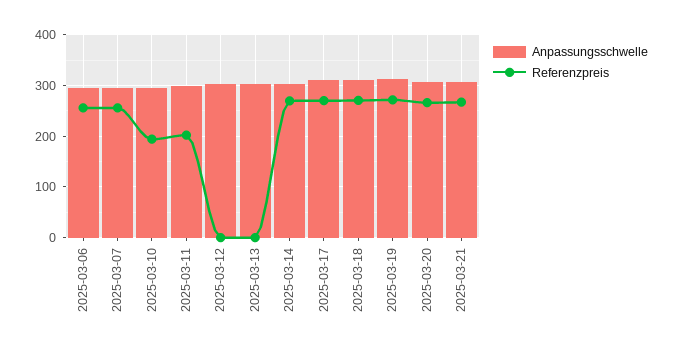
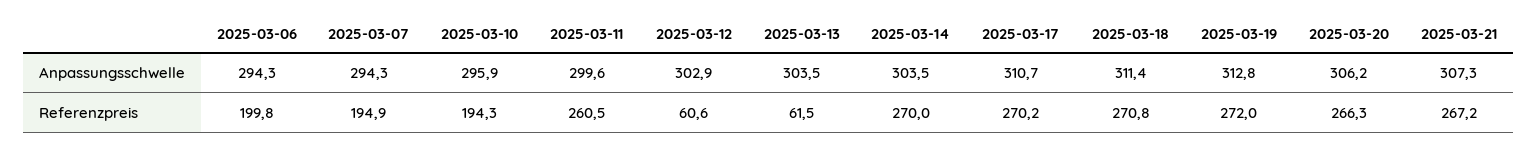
Referenzpreis, 2025-03-06: 260 -> 199.8
Referenzpreis, 2025-03-07: 260 -> 194.9
Referenzpreis, 2025-03-11: 200 -> 260.5
Referenzpreis, 2025-03-12: 0 -> 60.6
Referenzpreis, 2025-03-13: 0 -> 61.5

